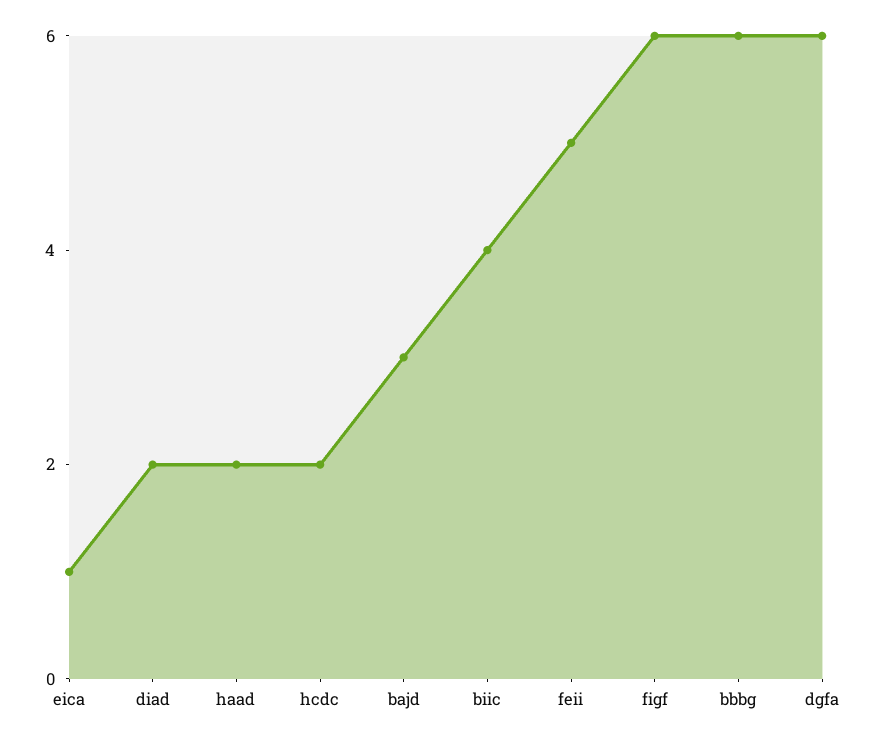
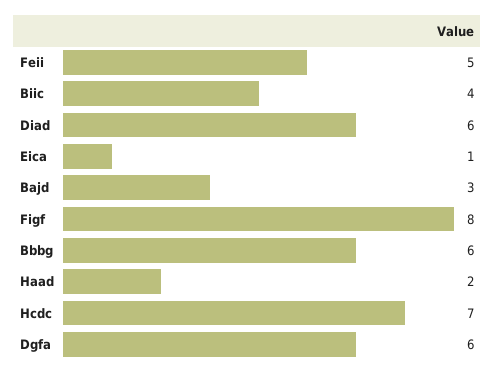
diad: 2 -> 6
hcdc: 2 -> 7
figf: 6 -> 8

